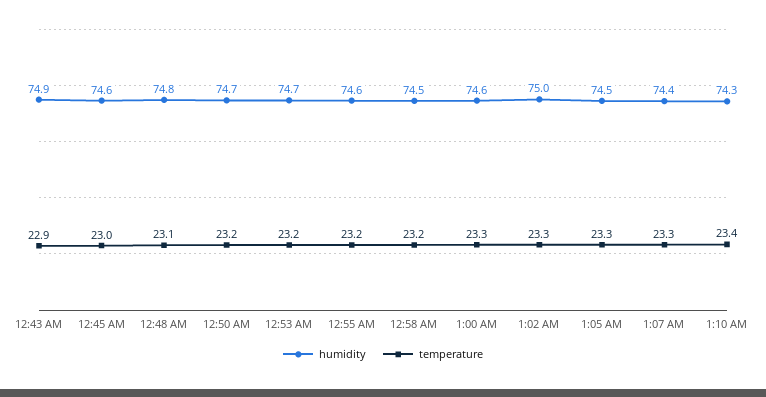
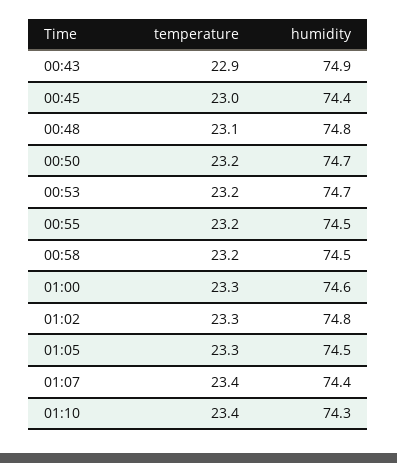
humidity, 12:45 AM: 74.6 -> 74.4
humidity, 12:55 AM: 74.6 -> 74.5
humidity, 1:02 AM: 75 -> 74.8
temperature, 1:07 AM: 23.3 -> 23.4

